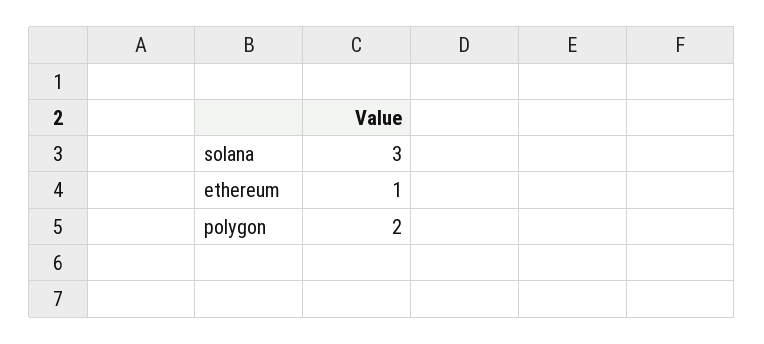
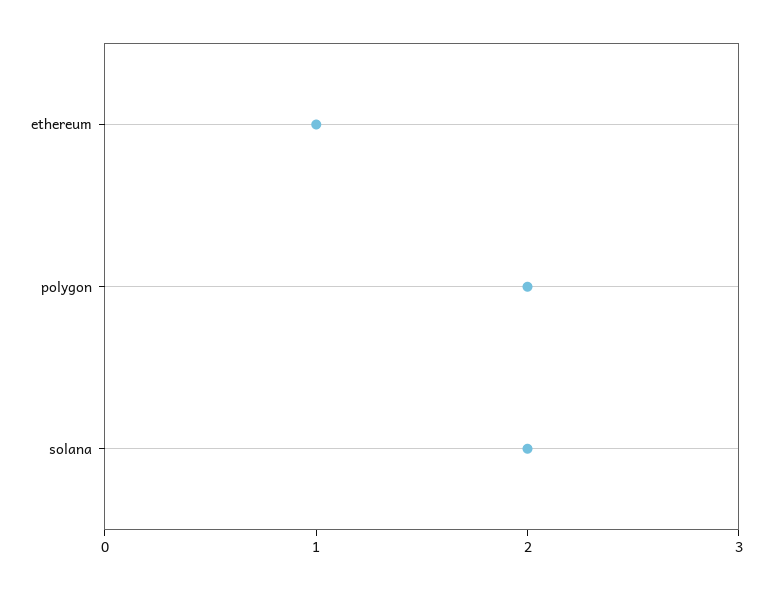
solana: 3 -> 2

